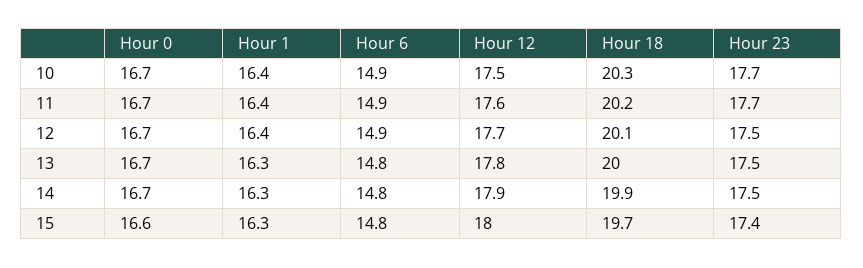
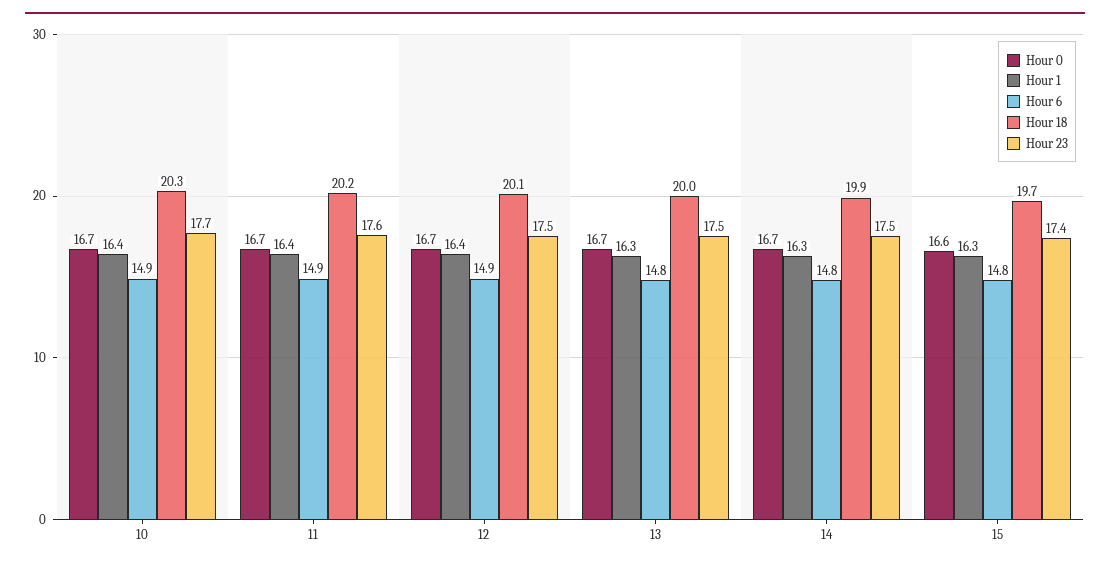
Hour 12, 10: 17.5 -> none
Hour 12, 11: 17.6 -> none
Hour 23, 11: 17.7 -> 17.6
Hour 12, 12: 17.7 -> none
Hour 12, 13: 17.8 -> none
Hour 12, 14: 17.9 -> none
Hour 12, 15: 18 -> none

